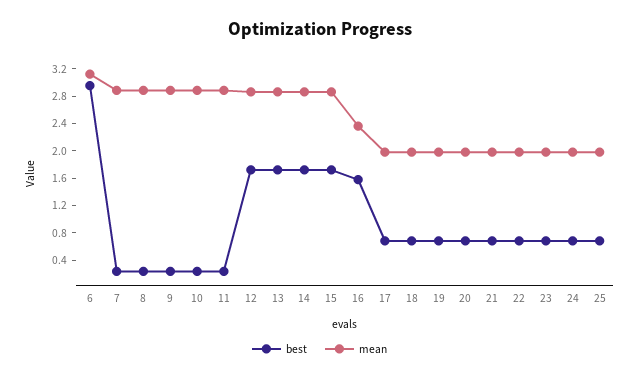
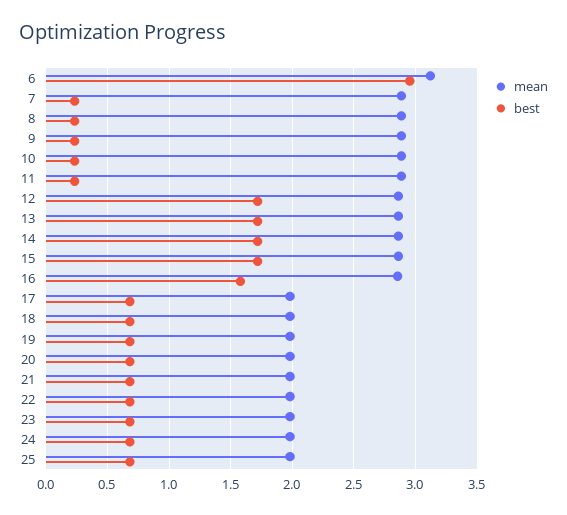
mean, 16: 2.4 -> 2.85

